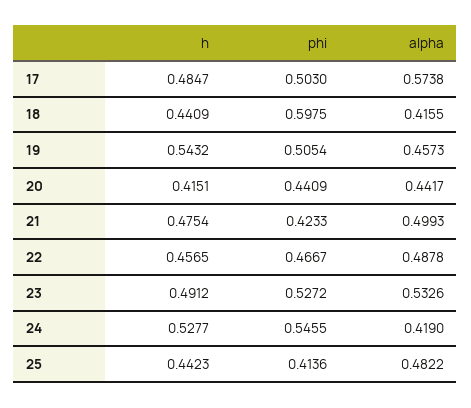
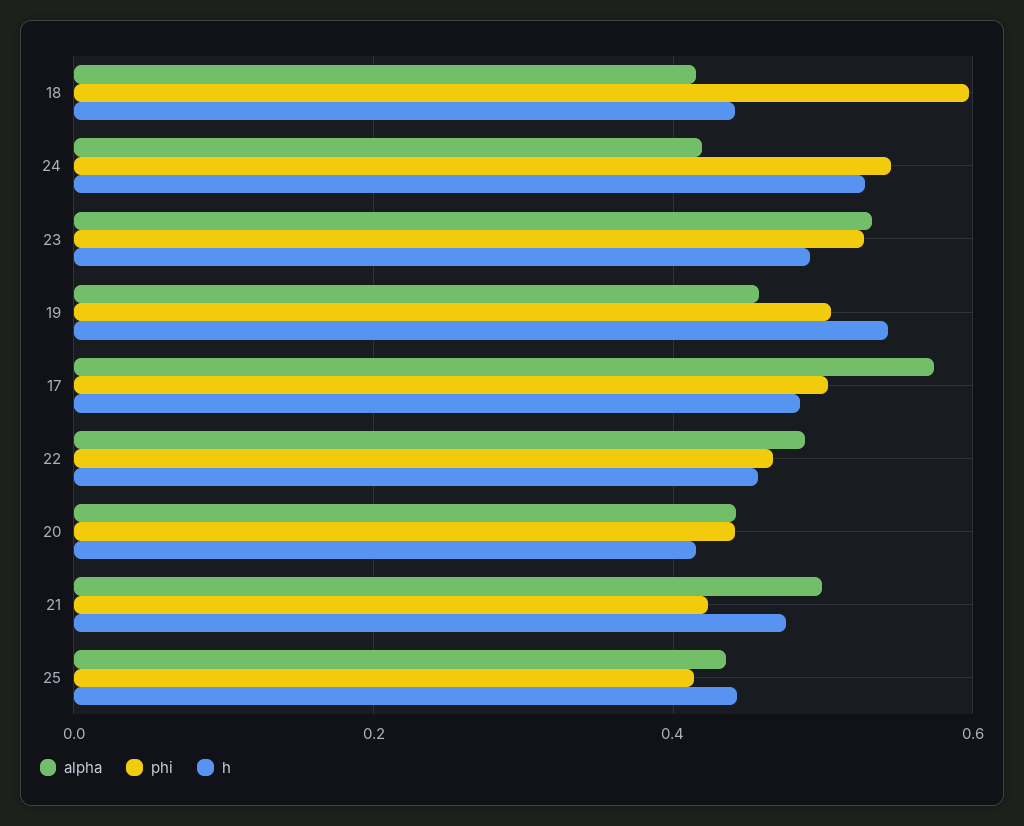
alpha, 25: 0.4822 -> 0.44

